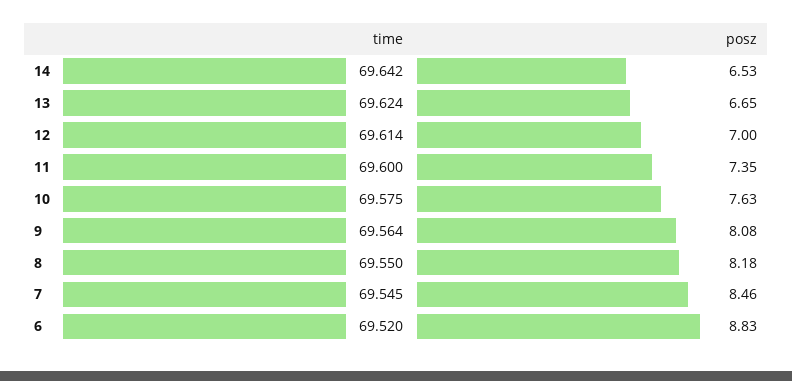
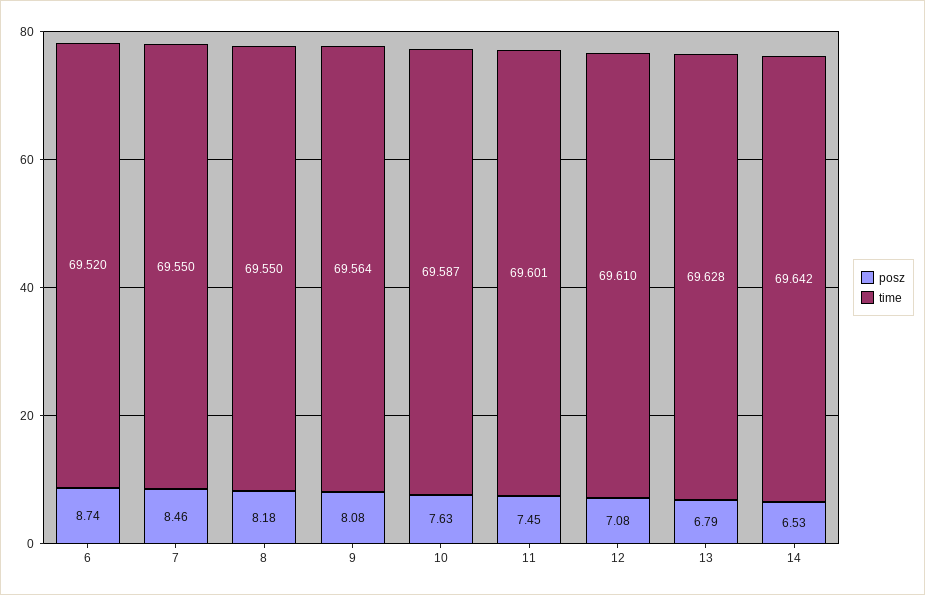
time, 13: 69.624 -> 69.628
posz, 13: 6.65 -> 6.79
time, 12: 69.614 -> 69.61
posz, 12: 7 -> 7.08
time, 11: 69.6 -> 69.601
posz, 11: 7.35 -> 7.45
time, 10: 69.575 -> 69.587
time, 7: 69.545 -> 69.55
posz, 6: 8.83 -> 8.74

